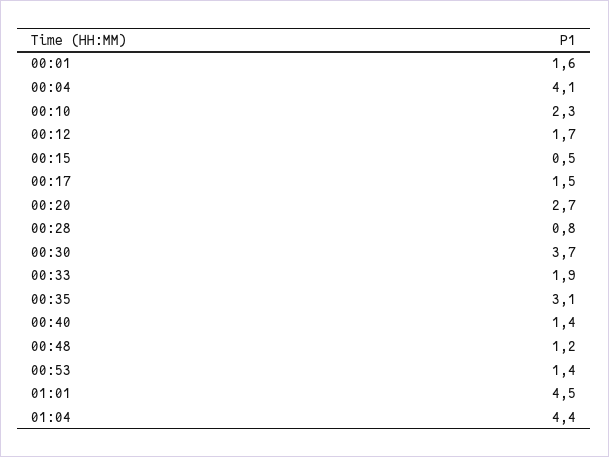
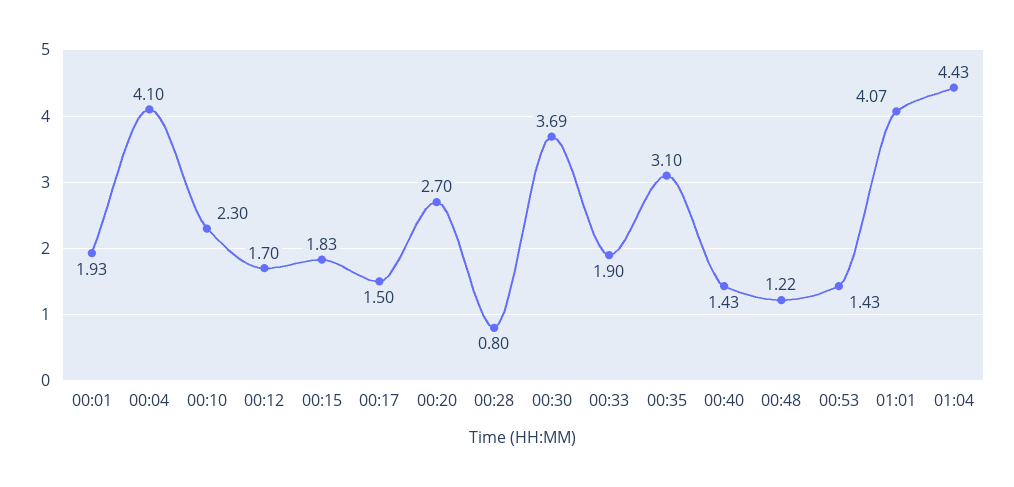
00:01: 1.6 -> 1.93
00:15: 0.5 -> 1.83
01:01: 4.5 -> 4.07

